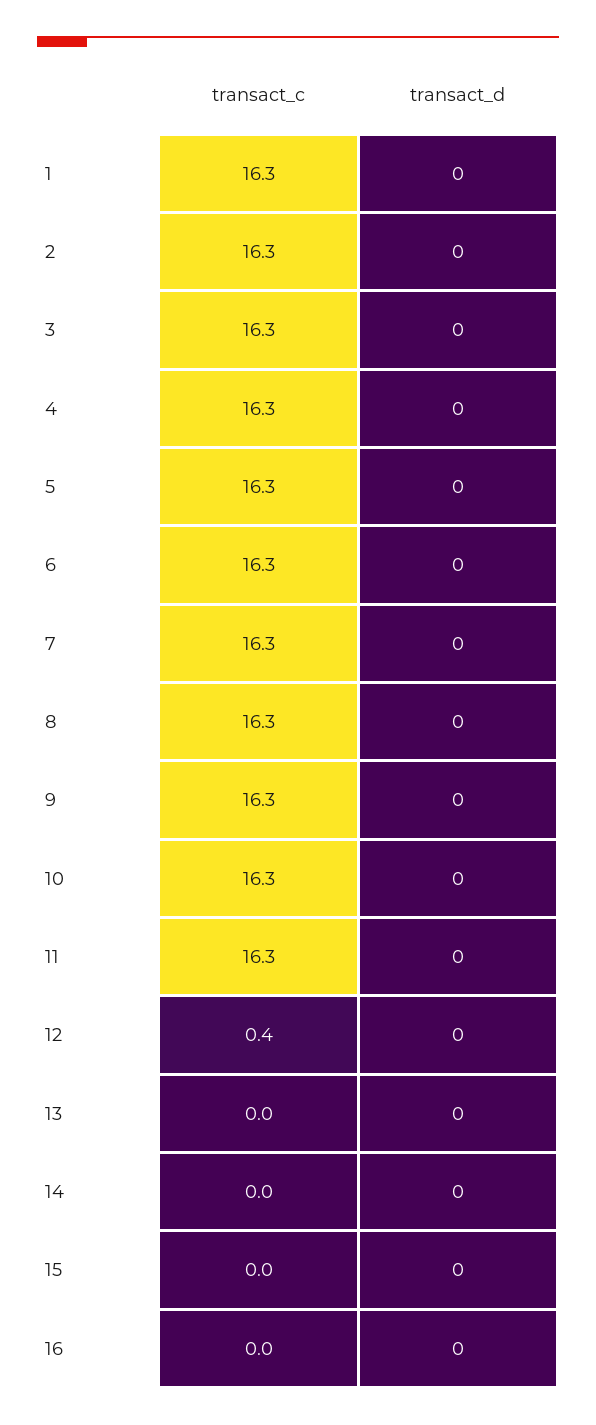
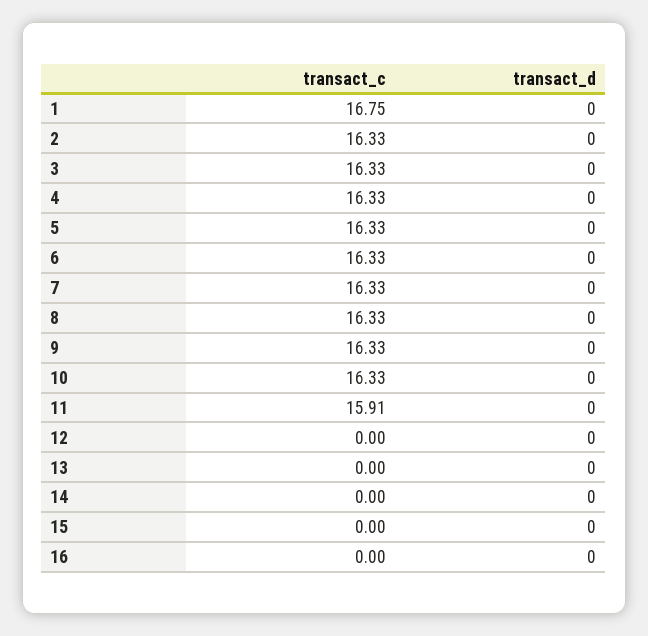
transact_c, 1: 16.3 -> 16.75
transact_c, 11: 16.3 -> 15.91
transact_c, 12: 0.4 -> 0

